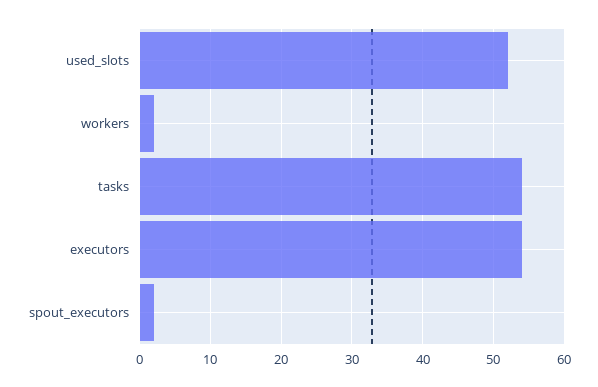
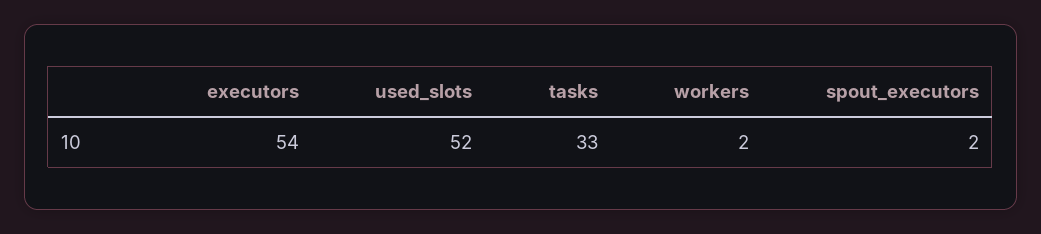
tasks: 54 -> 33

